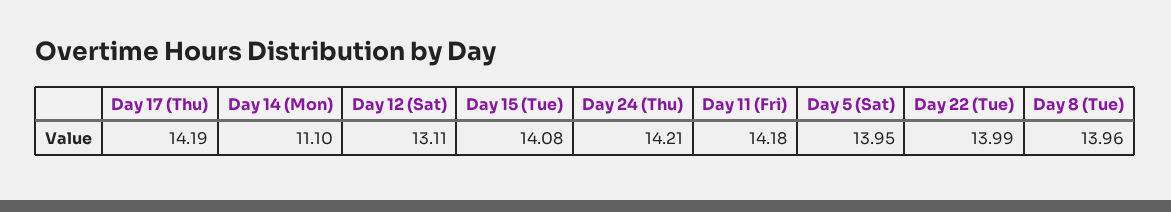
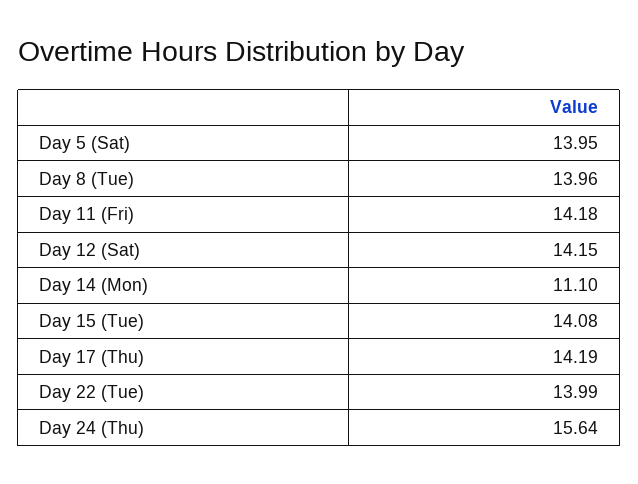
Day 12 (Sat): 13.11 -> 14.15
Day 24 (Thu): 14.21 -> 15.64

